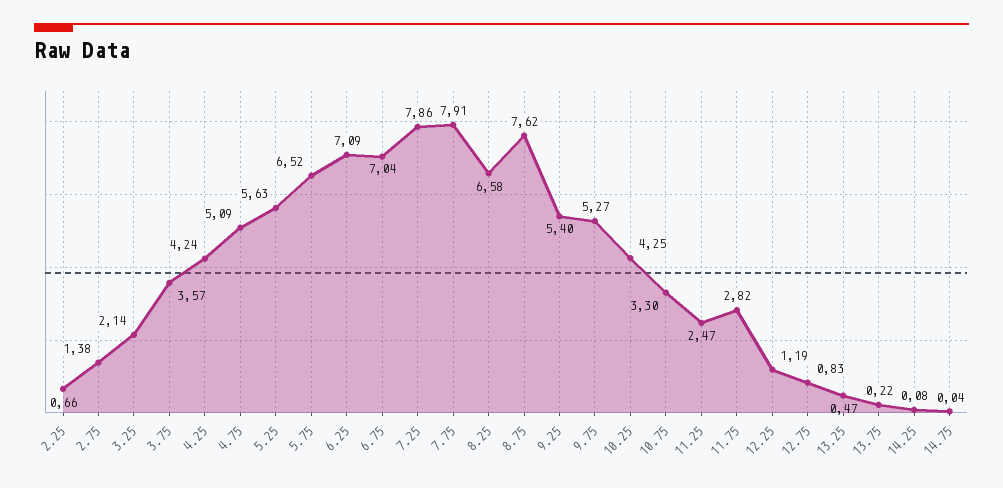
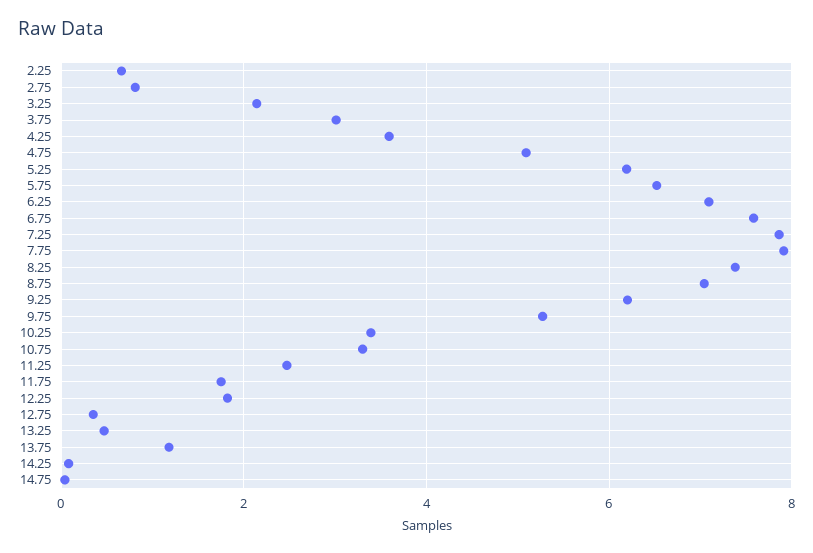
2.75: 1.38 -> 0.8
3.75: 3.57 -> 3
4.25: 4.24 -> 3.6
5.25: 5.63 -> 6.2
6.75: 7.04 -> 7.6
8.25: 6.58 -> 7.4
8.75: 7.62 -> 7
9.25: 5.4 -> 6.2
10.25: 4.25 -> 3.4
11.75: 2.82 -> 1.8
12.25: 1.19 -> 1.8
12.75: 0.83 -> 0.4
13.75: 0.22 -> 1.2

